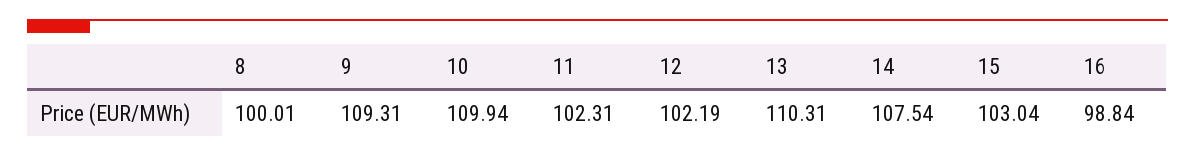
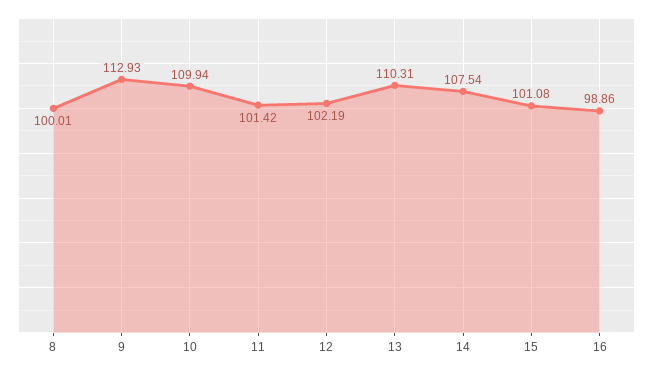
9: 109.31 -> 112.93
11: 102.31 -> 101.42
15: 103.04 -> 101.08
16: 98.84 -> 98.86

